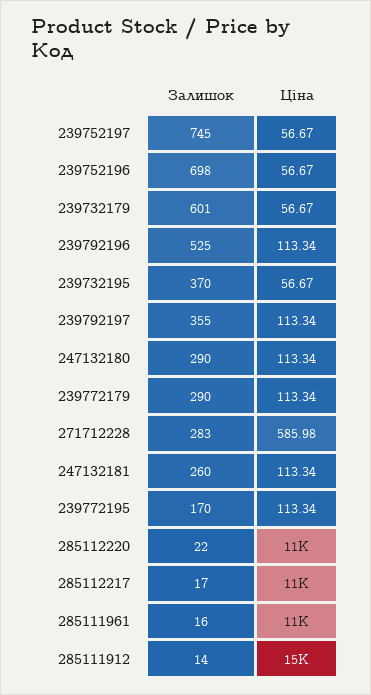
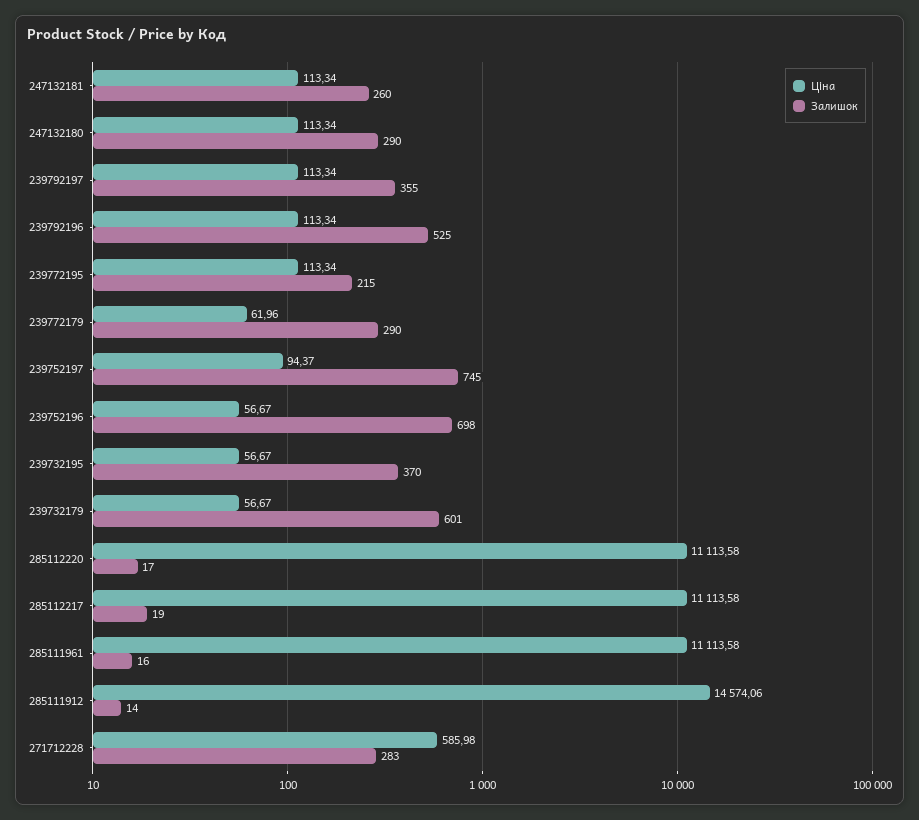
Ціна, 239752197: 56.67 -> 94.37
Ціна, 239772179: 113.34 -> 61.96
Залишок, 239772195: 170 -> 215
Залишок, 285112220: 22 -> 17
Залишок, 285112217: 17 -> 19

